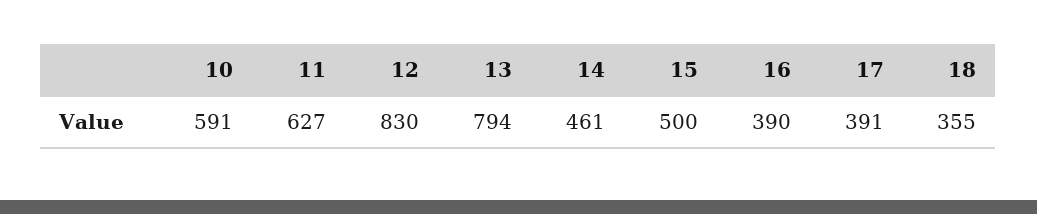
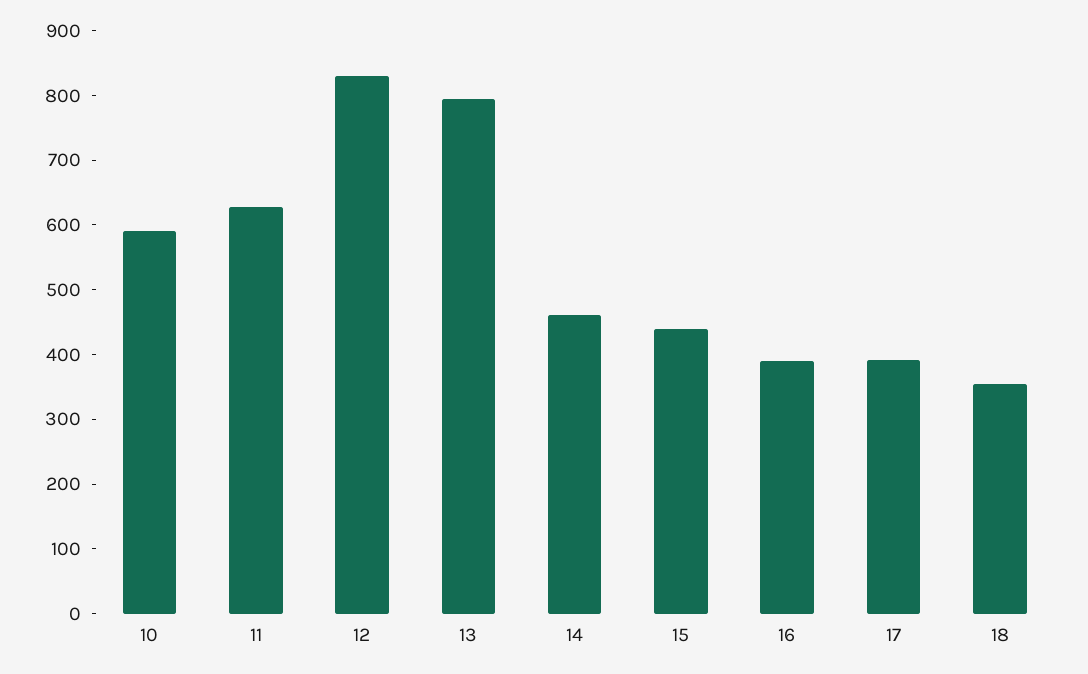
15: 500 -> 440

